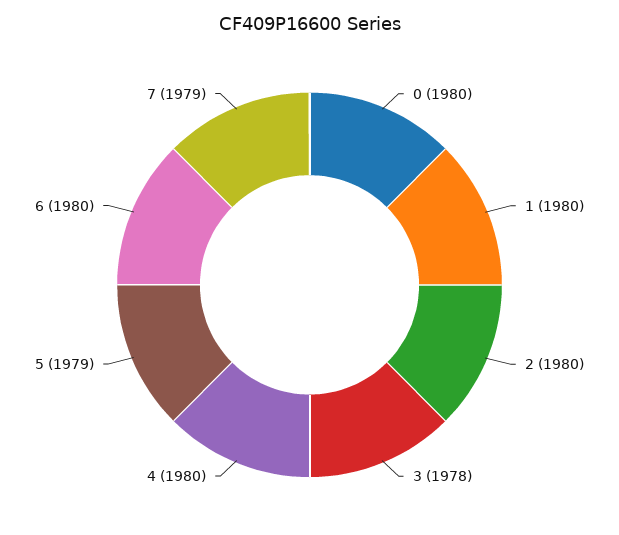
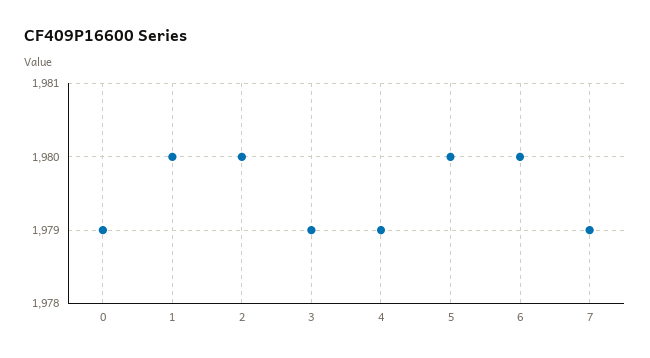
0: 1980 -> 1979
3: 1978 -> 1979
4: 1980 -> 1979
5: 1979 -> 1980

